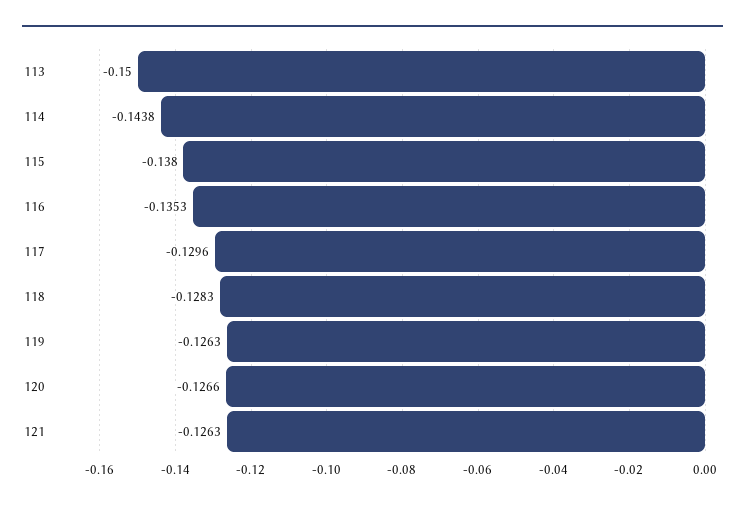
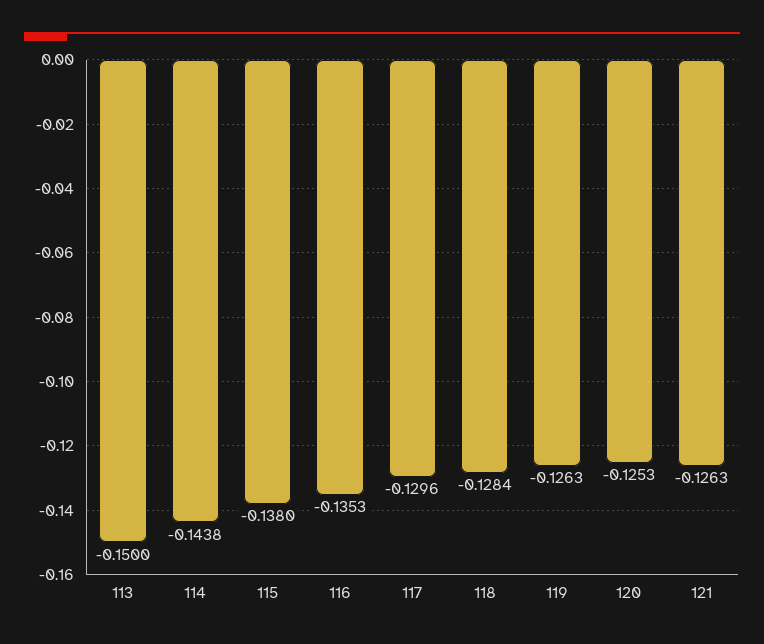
118: -0.1283 -> -0.1284
120: -0.1266 -> -0.1253

